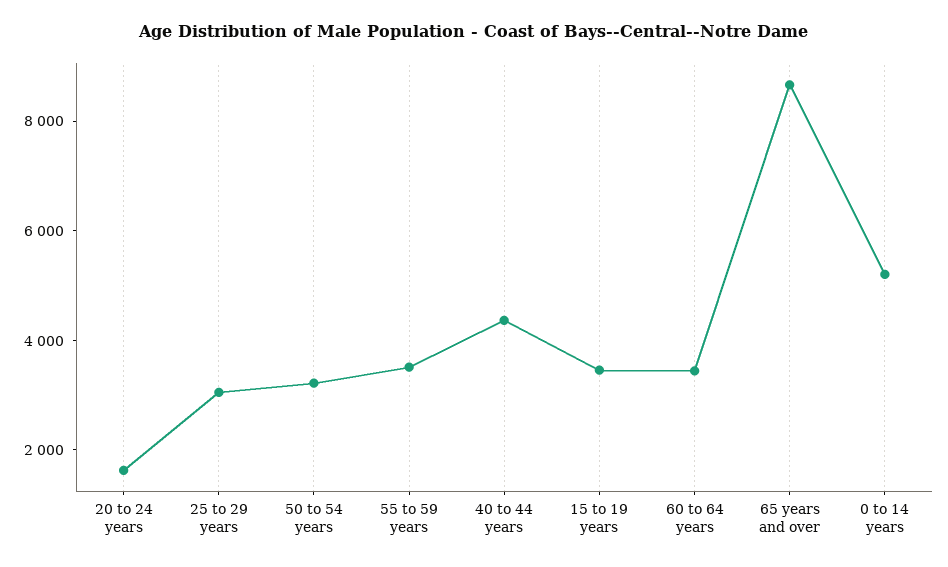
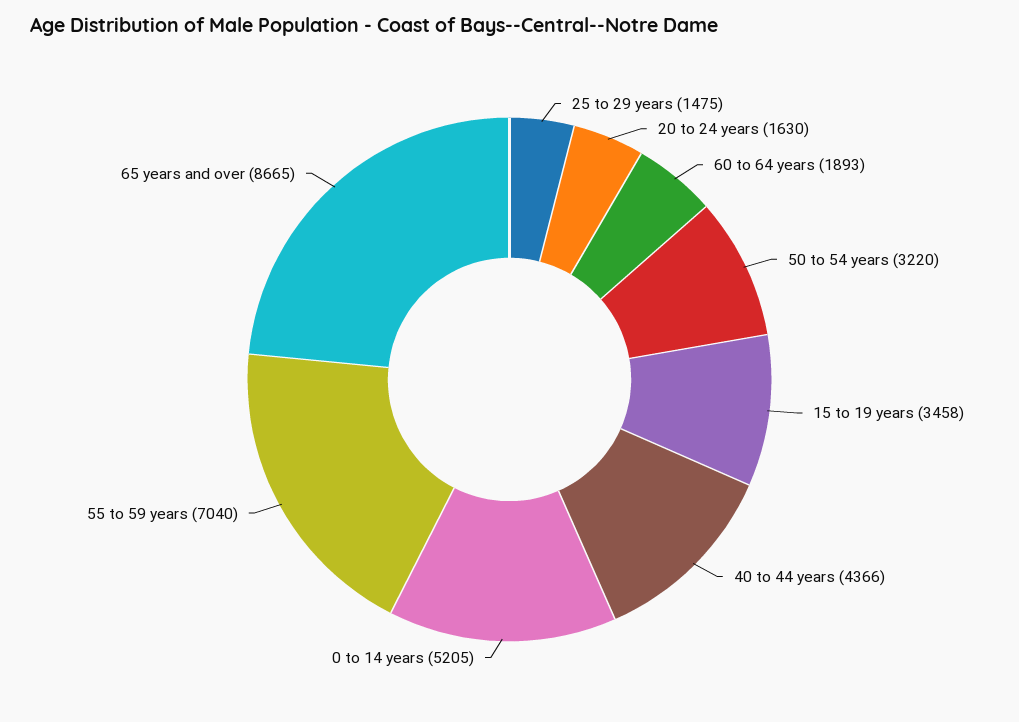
25 to 29 years: 3000 -> 1475
55 to 59 years: 3500 -> 7040
60 to 64 years: 3500 -> 1893

